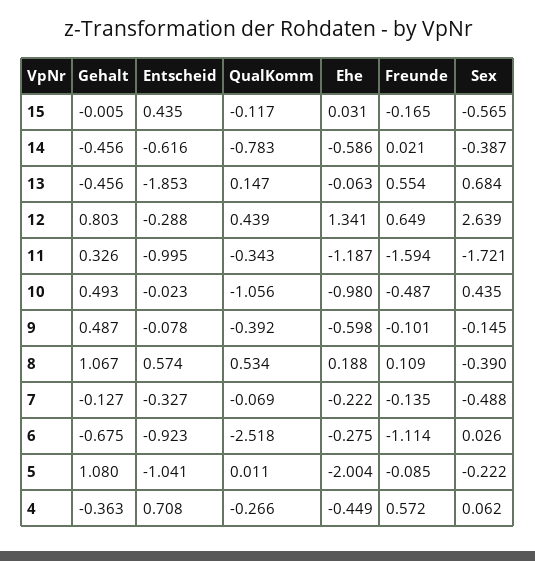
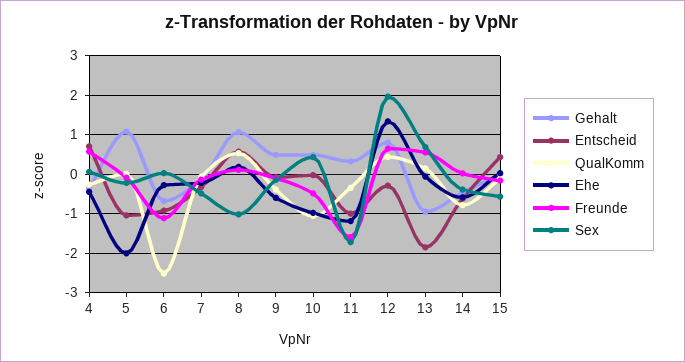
Gehalt, 13: -0.456 -> -1
Sex, 12: 2.639 -> 2
Sex, 8: -0.39 -> -1

